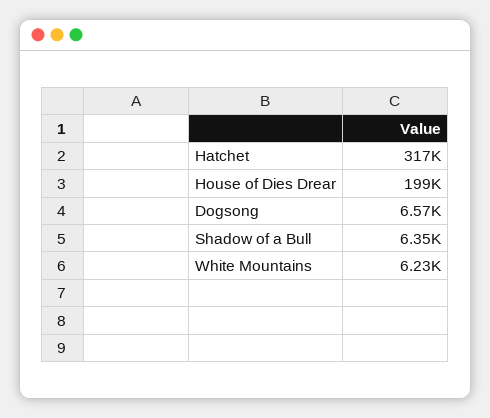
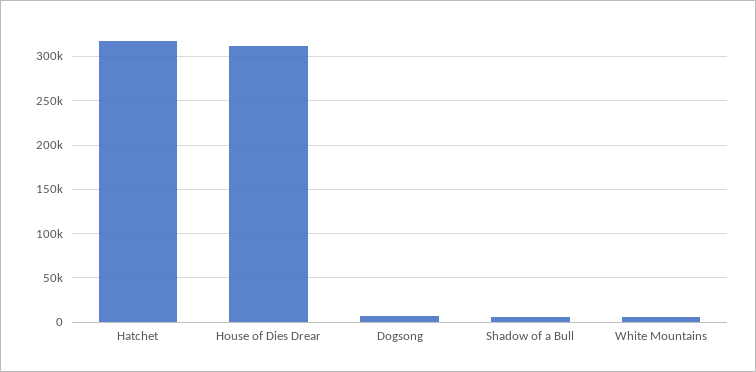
House of Dies Drear: 199000 -> 310000

